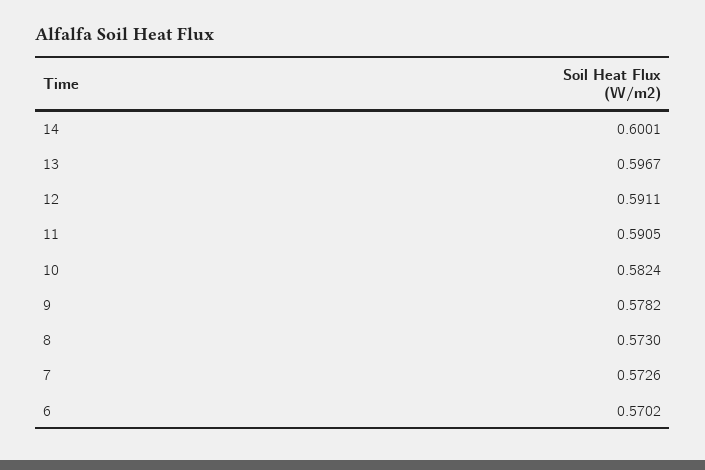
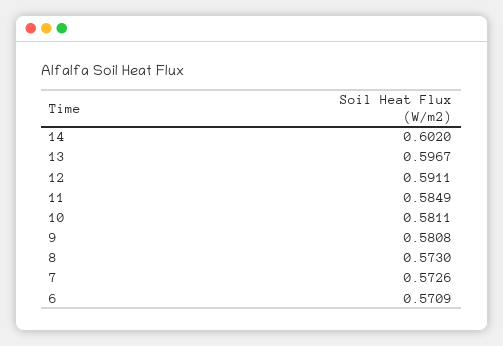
14: 0.6001 -> 0.602
11: 0.5905 -> 0.5849
10: 0.5824 -> 0.5811
9: 0.5782 -> 0.5808
6: 0.5702 -> 0.5709

